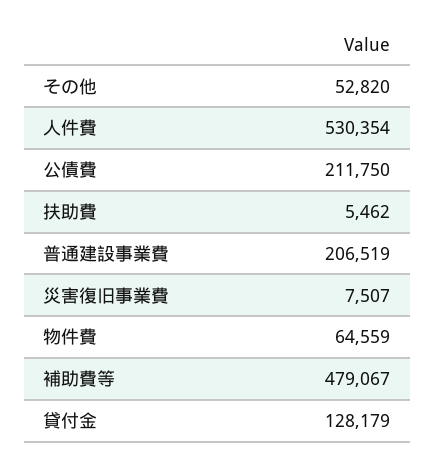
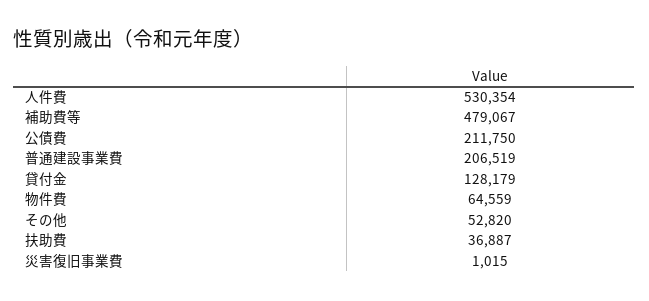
扶助費: 5462 -> 36887
災害復旧事業費: 7507 -> 1015

